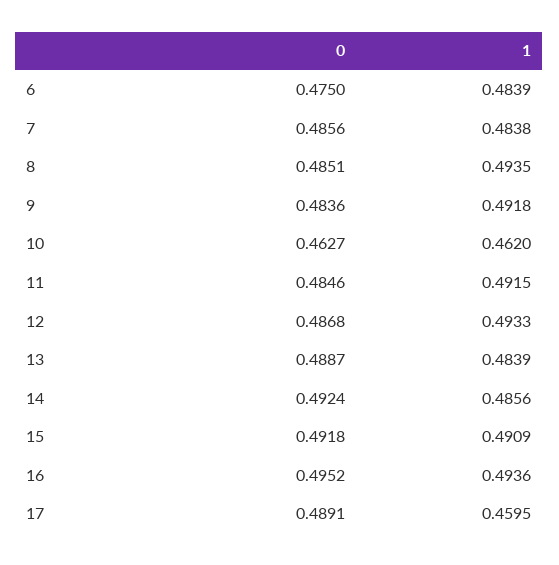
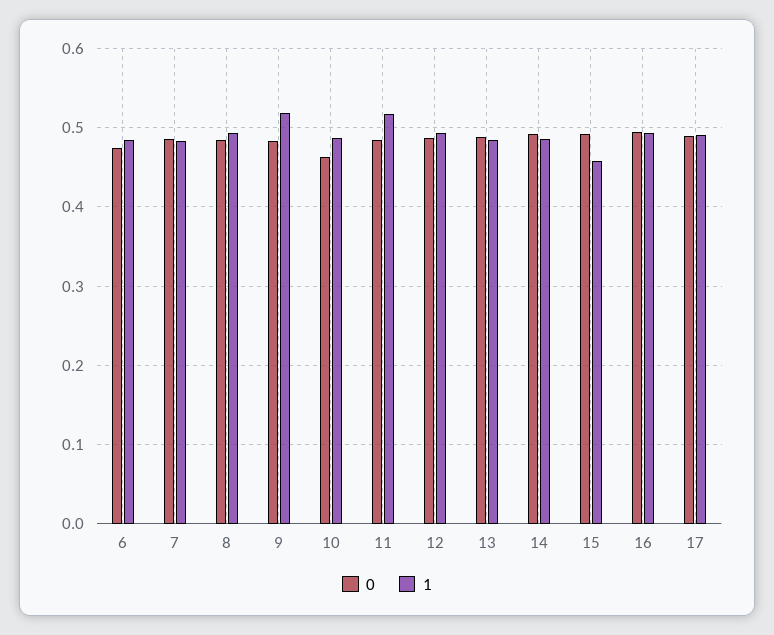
1, 9: 0.4918 -> 0.52
1, 10: 0.462 -> 0.49
1, 11: 0.4915 -> 0.52
1, 15: 0.4909 -> 0.46
1, 17: 0.4595 -> 0.49

